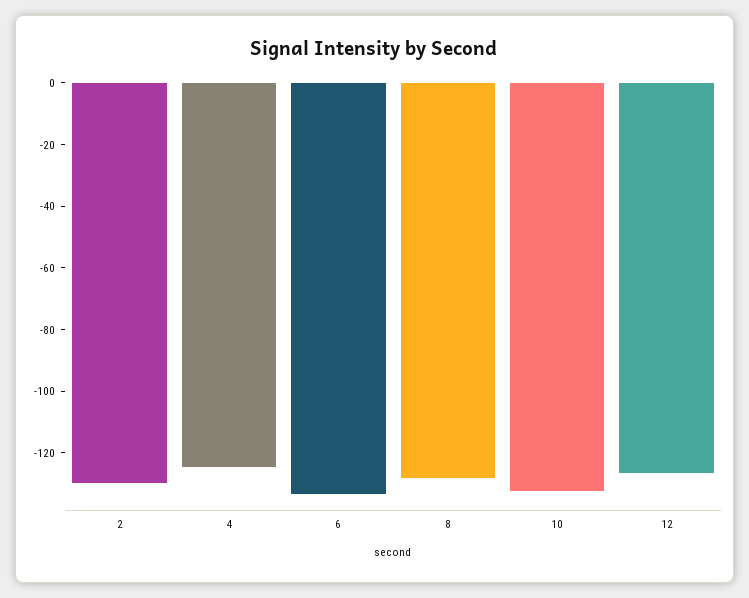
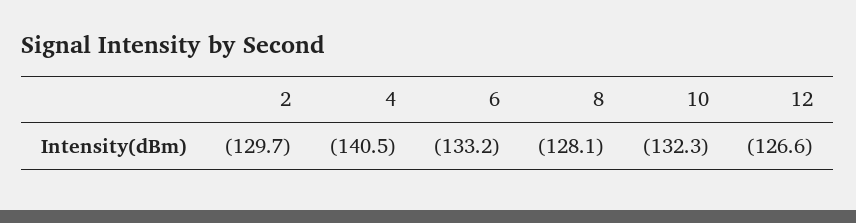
4: -125 -> -140.5

